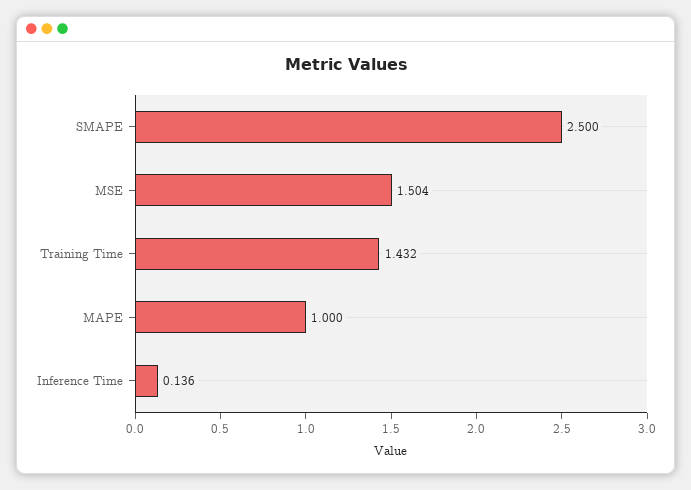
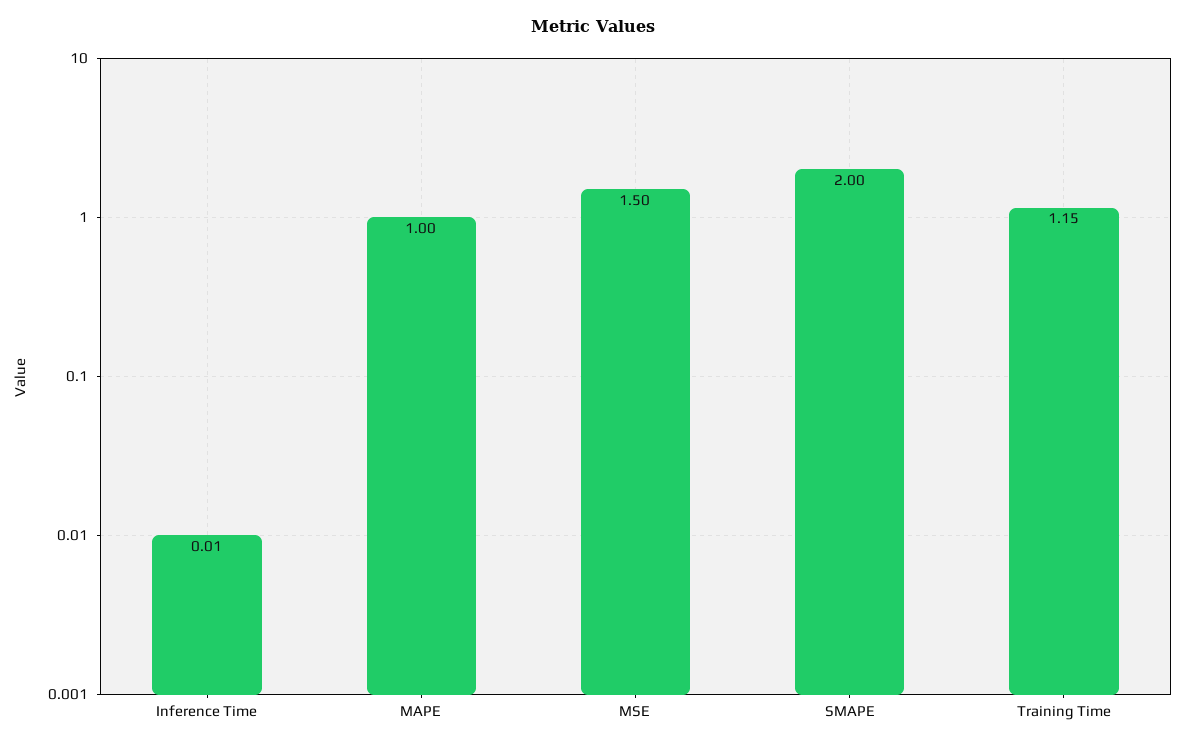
SMAPE: 2.5 -> 2
Training Time: 1.432 -> 1.15
Inference Time: 0.136 -> 0.01

